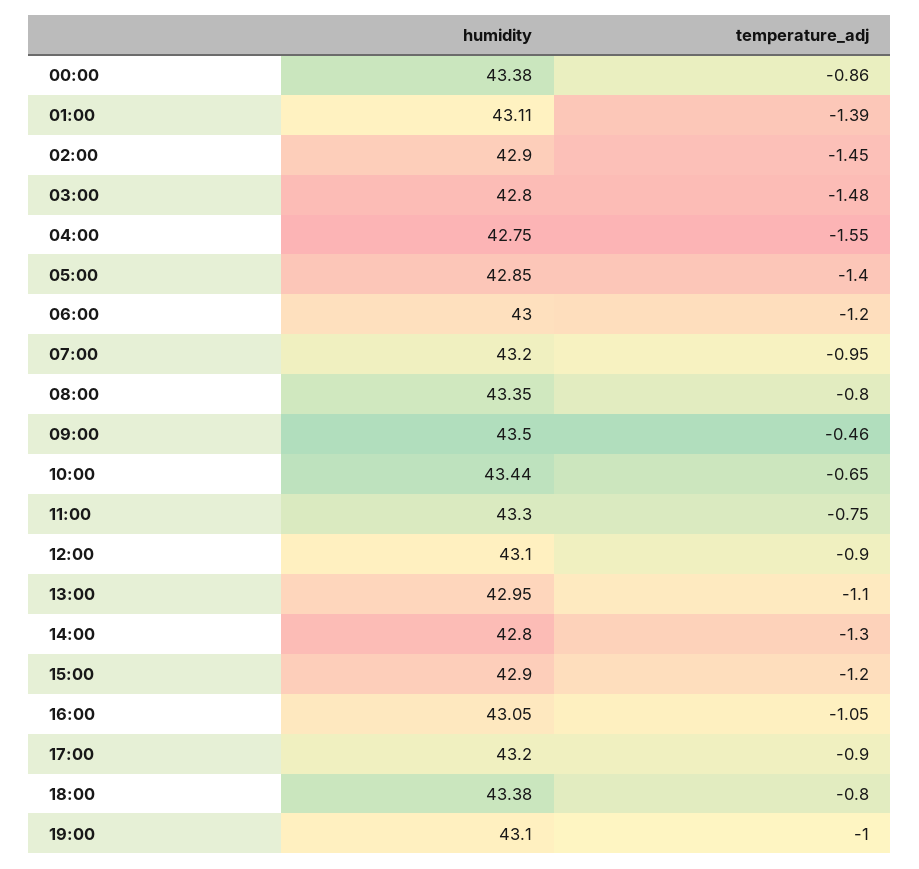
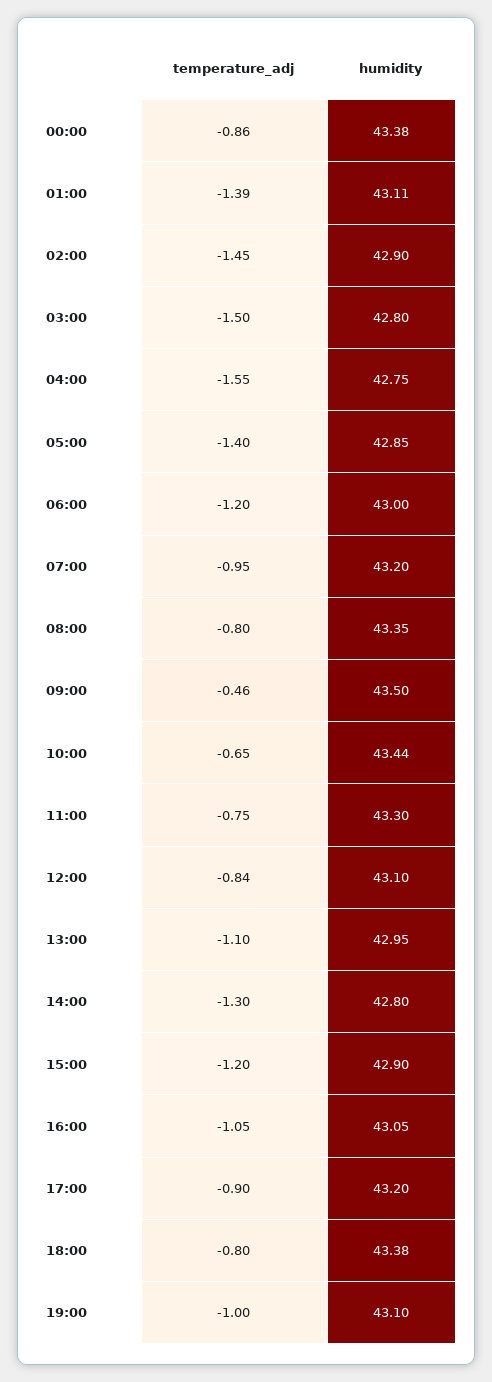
temperature_adj, 03:00: -1.48 -> -1.5
temperature_adj, 12:00: -0.9 -> -0.84

